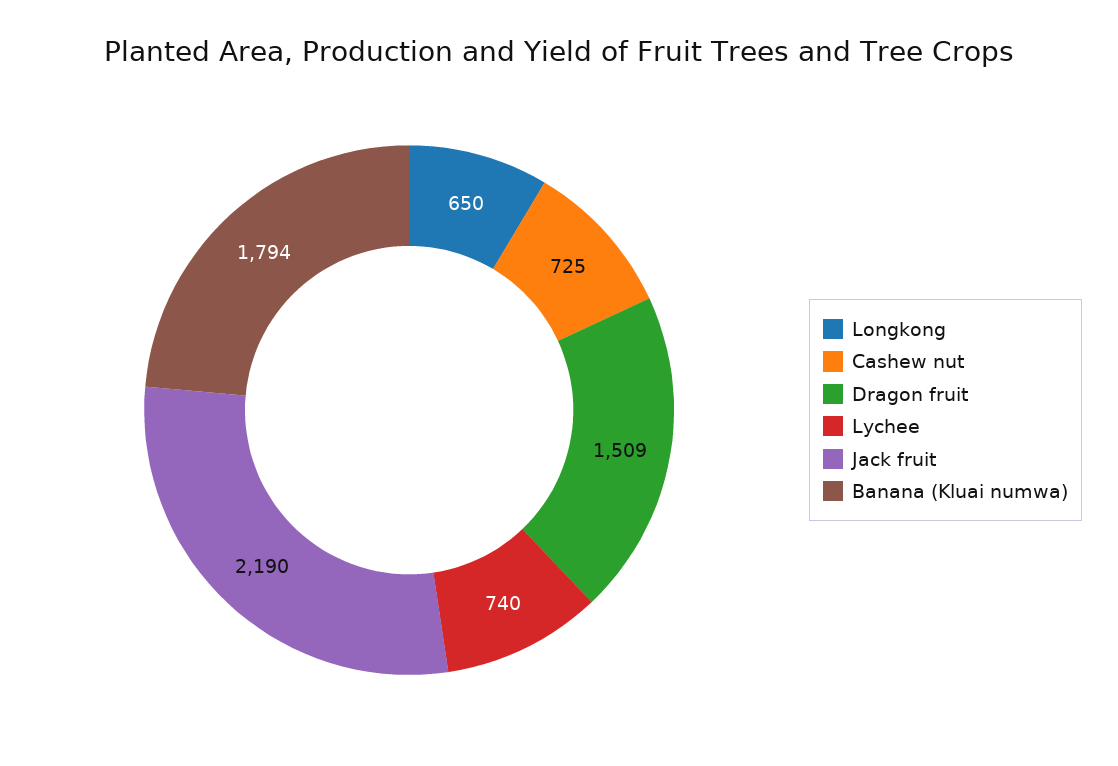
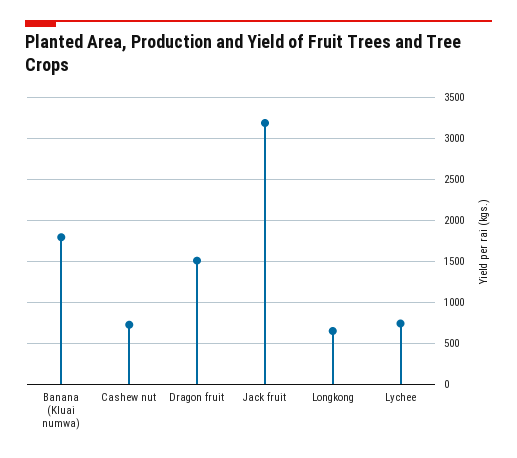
Jack fruit: 2190 -> 3200

